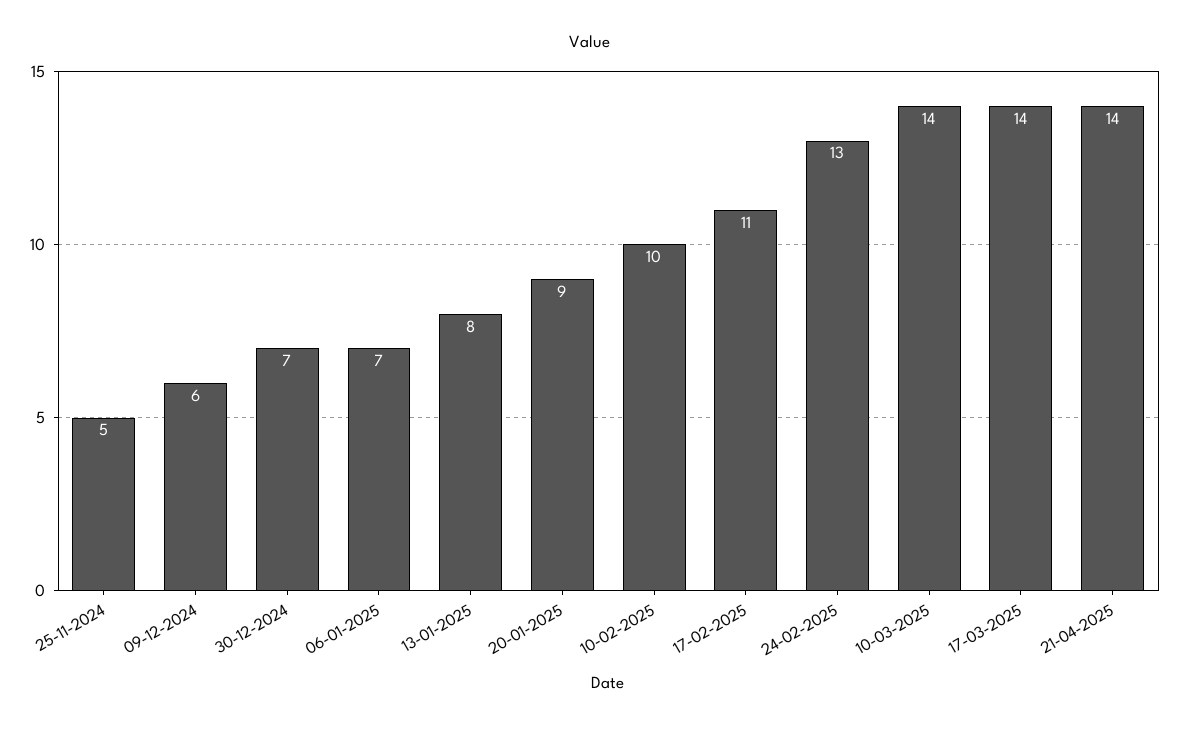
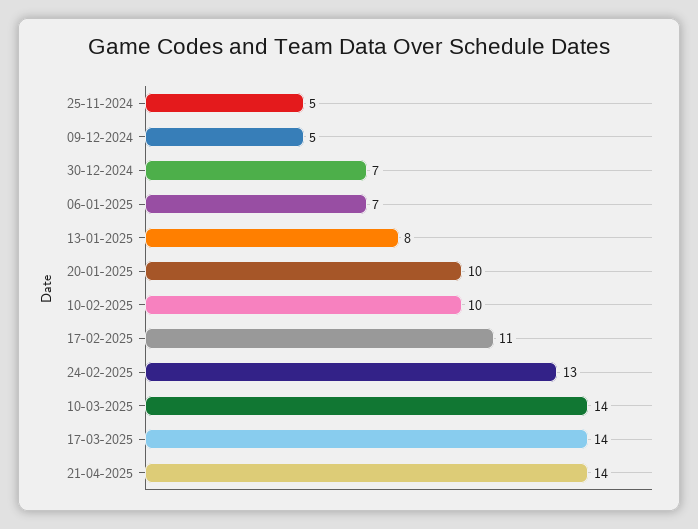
09-12-2024: 6 -> 5
20-01-2025: 9 -> 10

